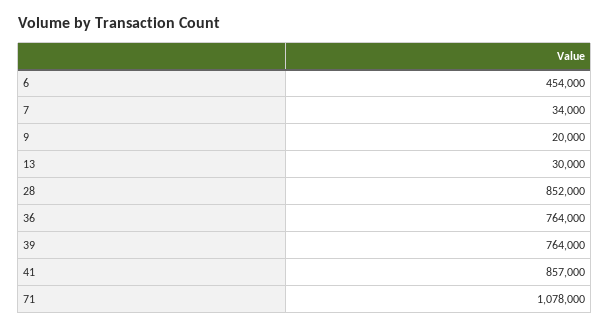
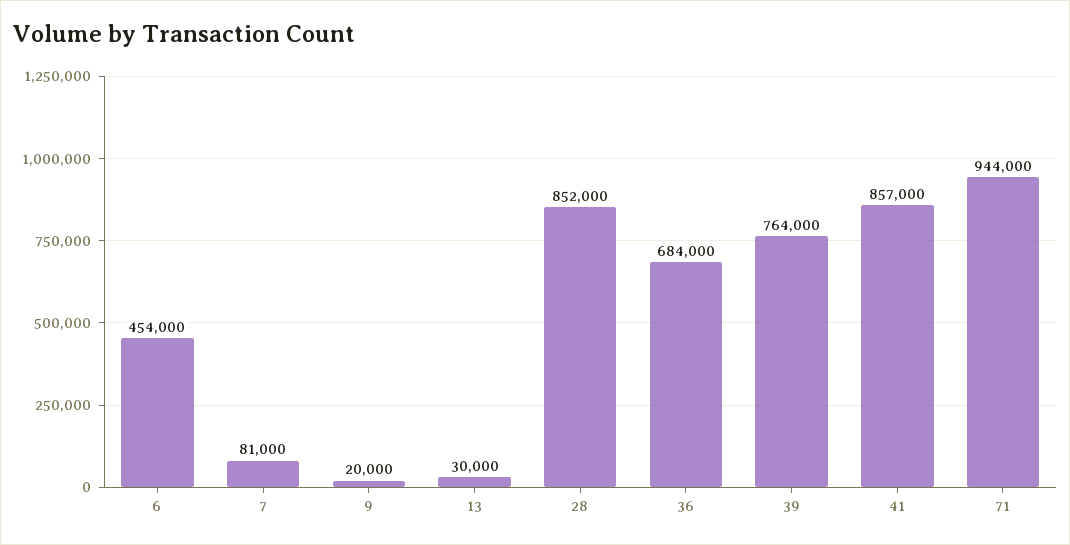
7: 34000 -> 81000
36: 764000 -> 684000
71: 1078000 -> 944000

